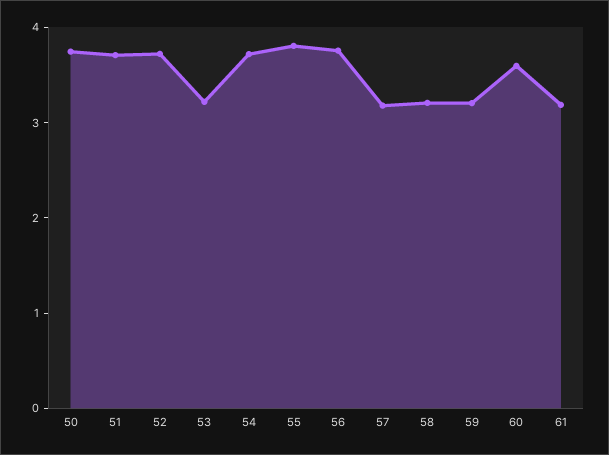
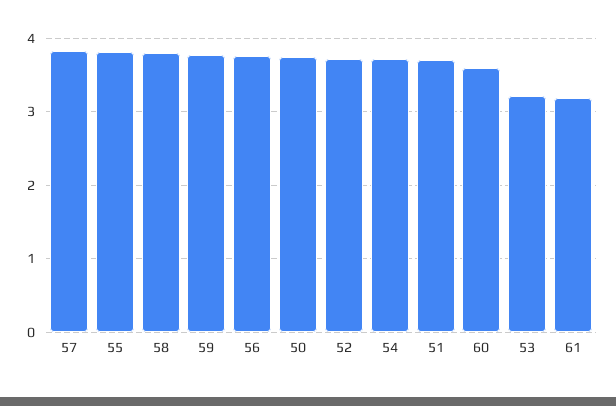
57: 3.2 -> 3.8
58: 3.2 -> 3.8
59: 3.2 -> 3.8

